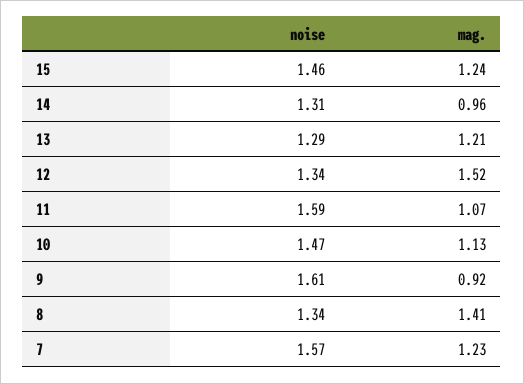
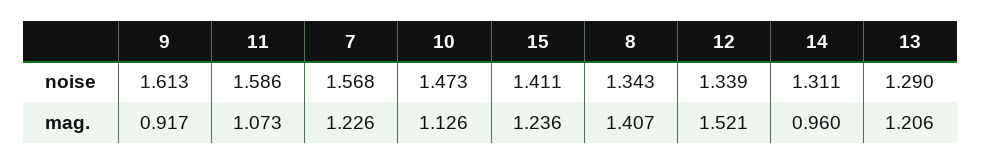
noise, 15: 1.46 -> 1.411

